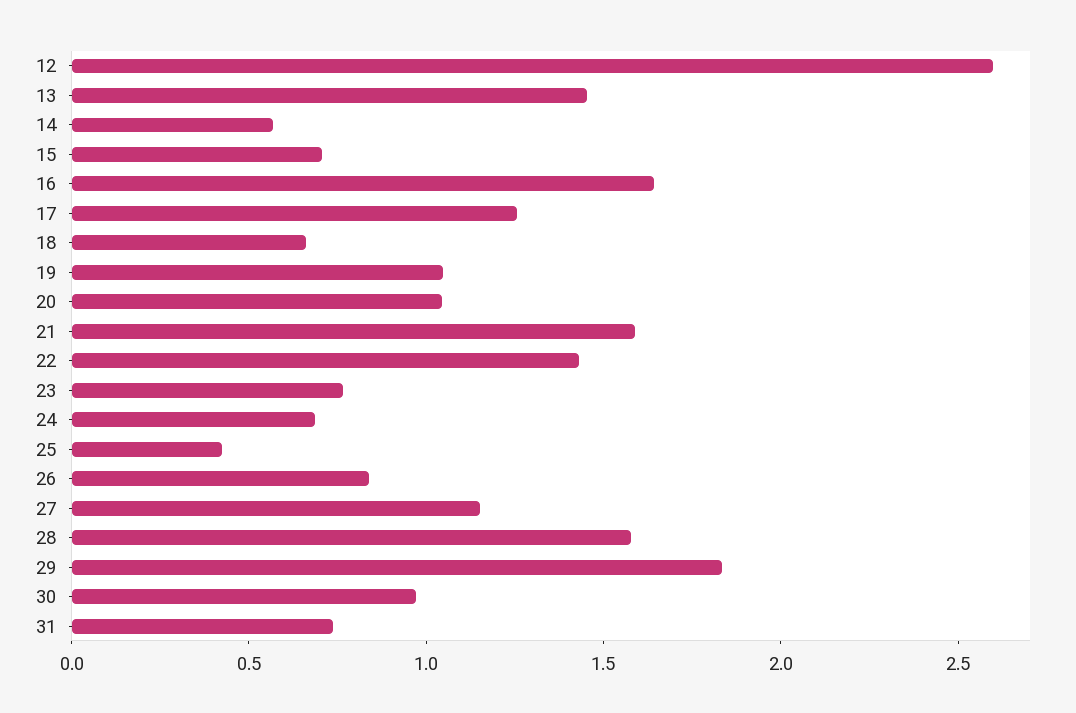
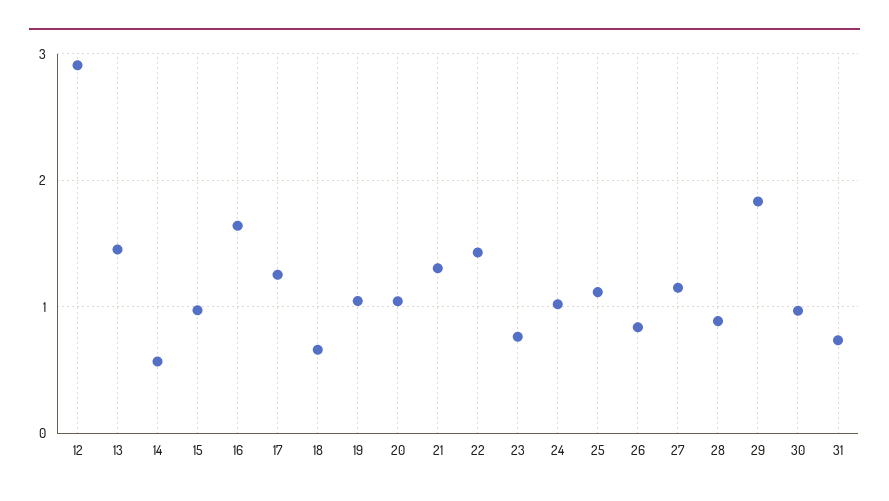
12: 2.6 -> 2.9
15: 0.7 -> 1
21: 1.6 -> 1.3
24: 0.7 -> 1
25: 0.4 -> 1.1
28: 1.6 -> 0.9

